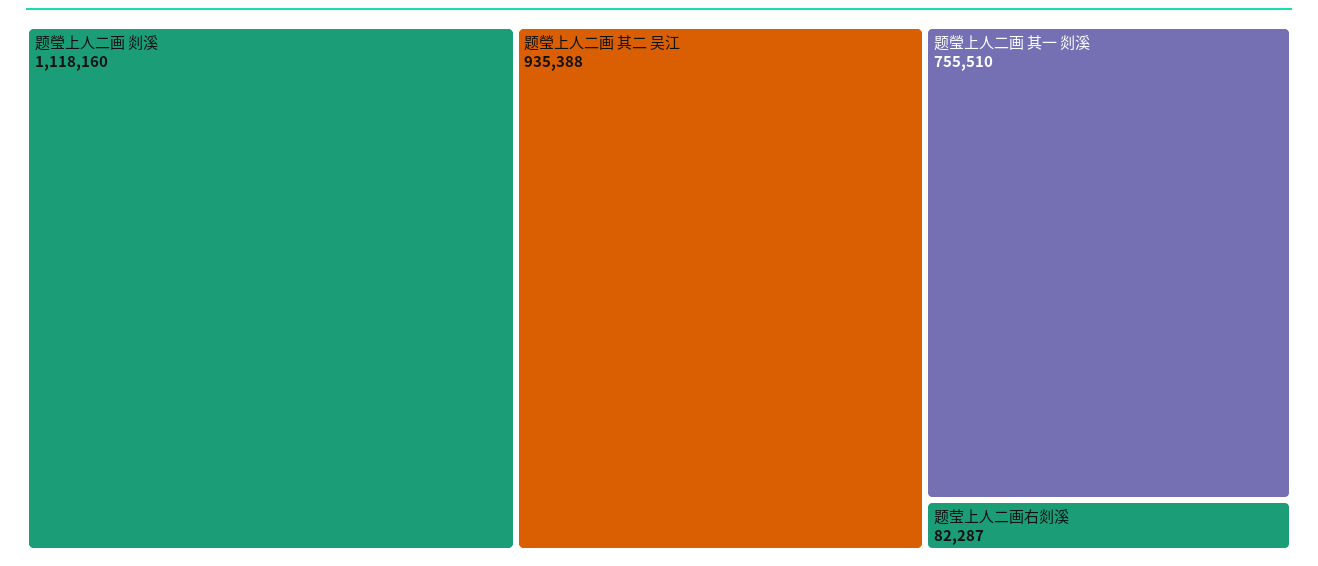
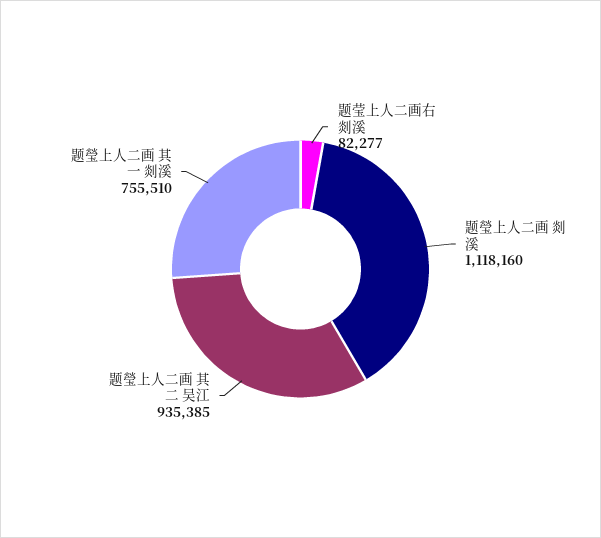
题瑩上人二画 其二 吴江: 935388 -> 935385
题莹上人二画右剡溪: 82287 -> 82277

